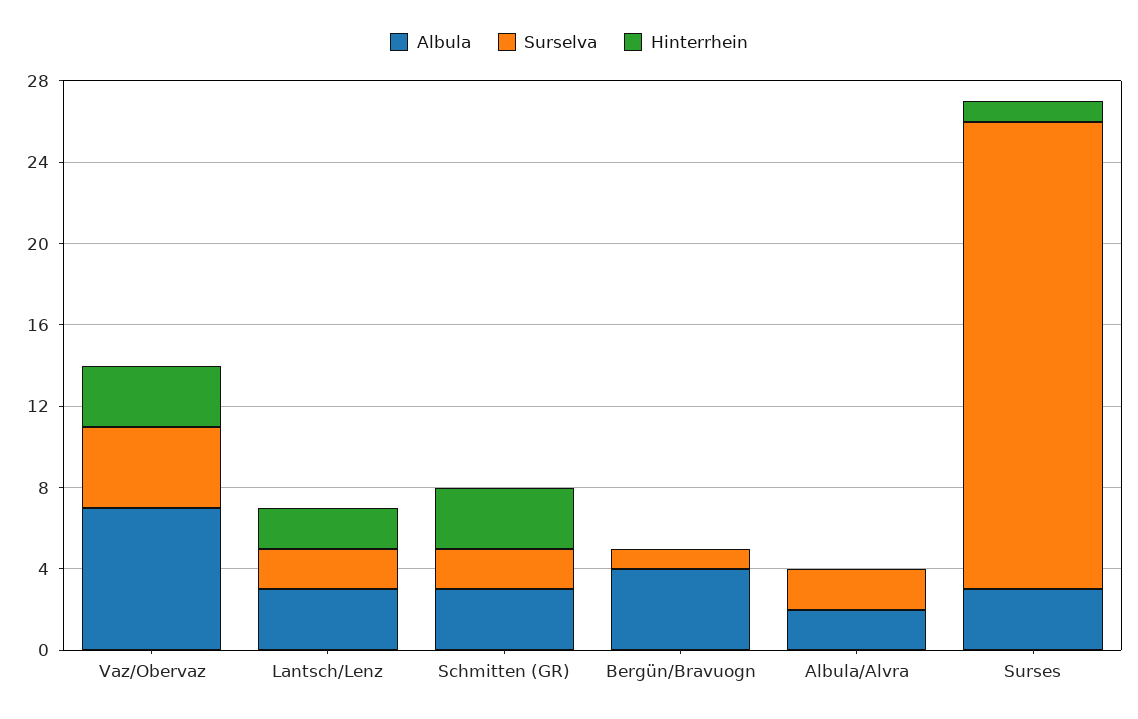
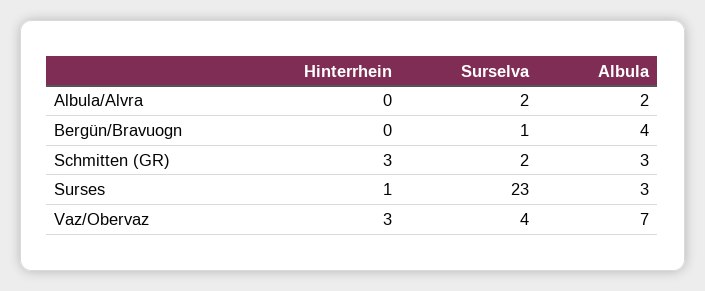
Albula, Lantsch/Lenz: 3 -> none
Surselva, Lantsch/Lenz: 2 -> none
Hinterrhein, Lantsch/Lenz: 2 -> none

